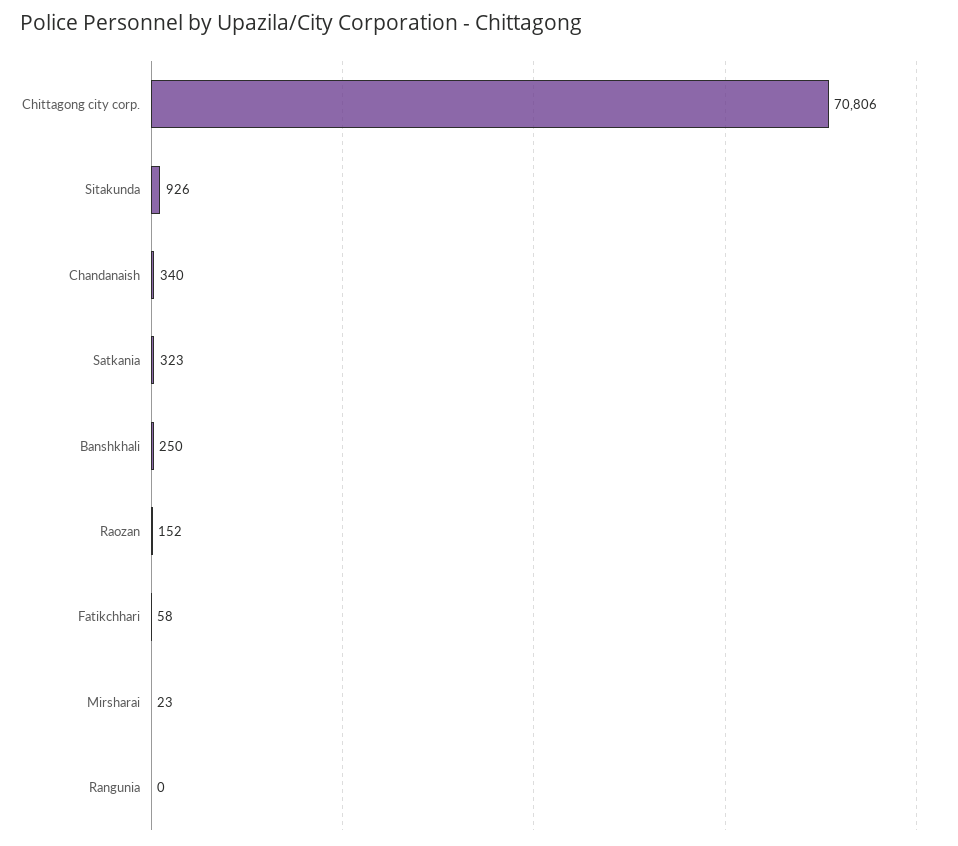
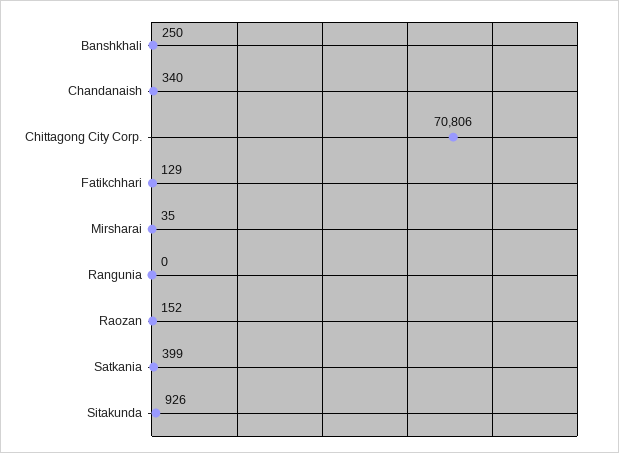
Satkania: 323 -> 399
Fatikchhari: 58 -> 129
Mirsharai: 23 -> 35

